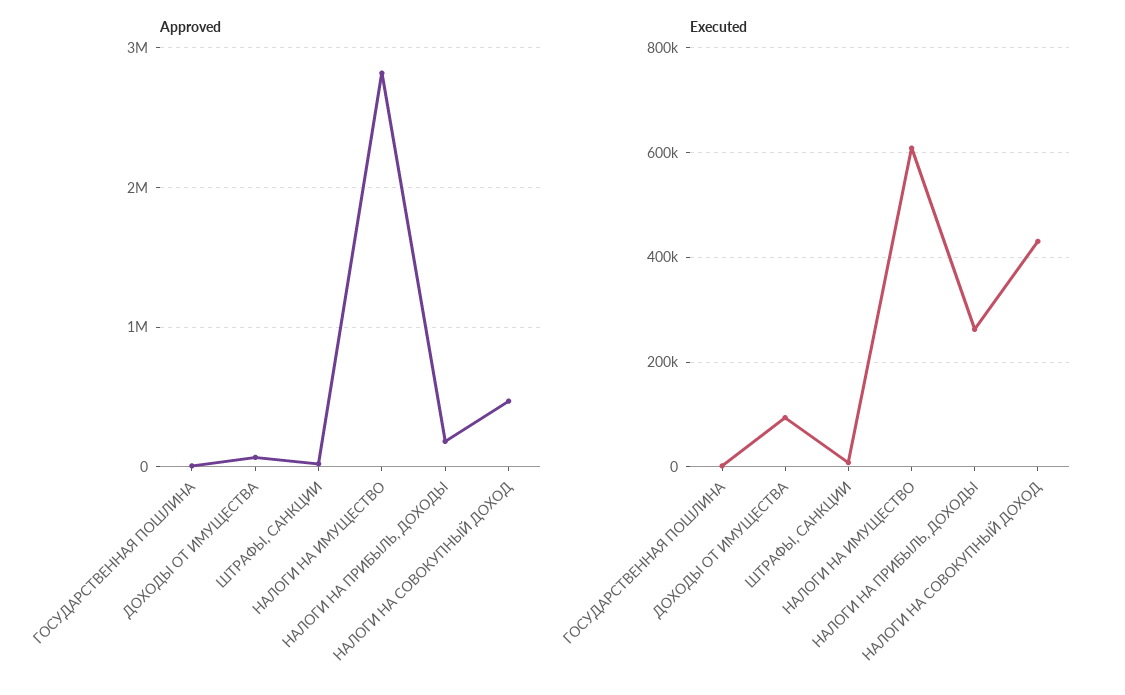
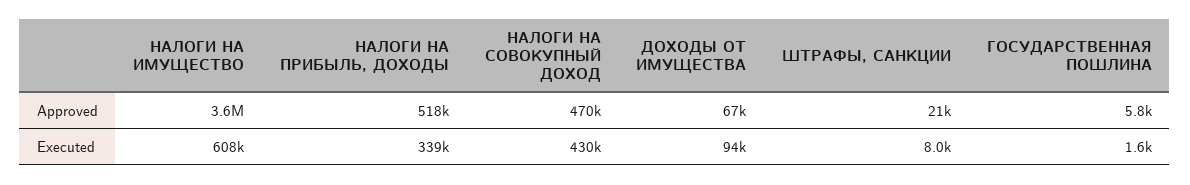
Approved, НАЛОГИ НА ИМУЩЕСТВО: 2800000 -> 3600000
Approved, НАЛОГИ НА ПРИБЫЛЬ, ДОХОДЫ: 200000 -> 518000
Executed, НАЛОГИ НА ПРИБЫЛЬ, ДОХОДЫ: 260000 -> 339000

